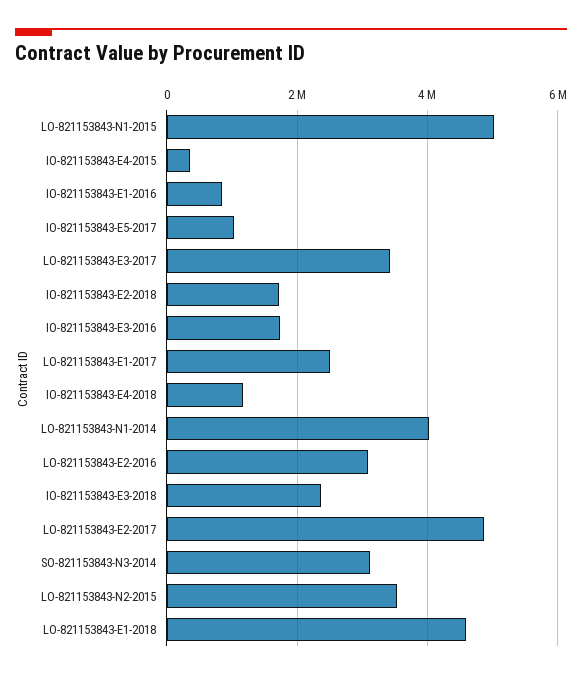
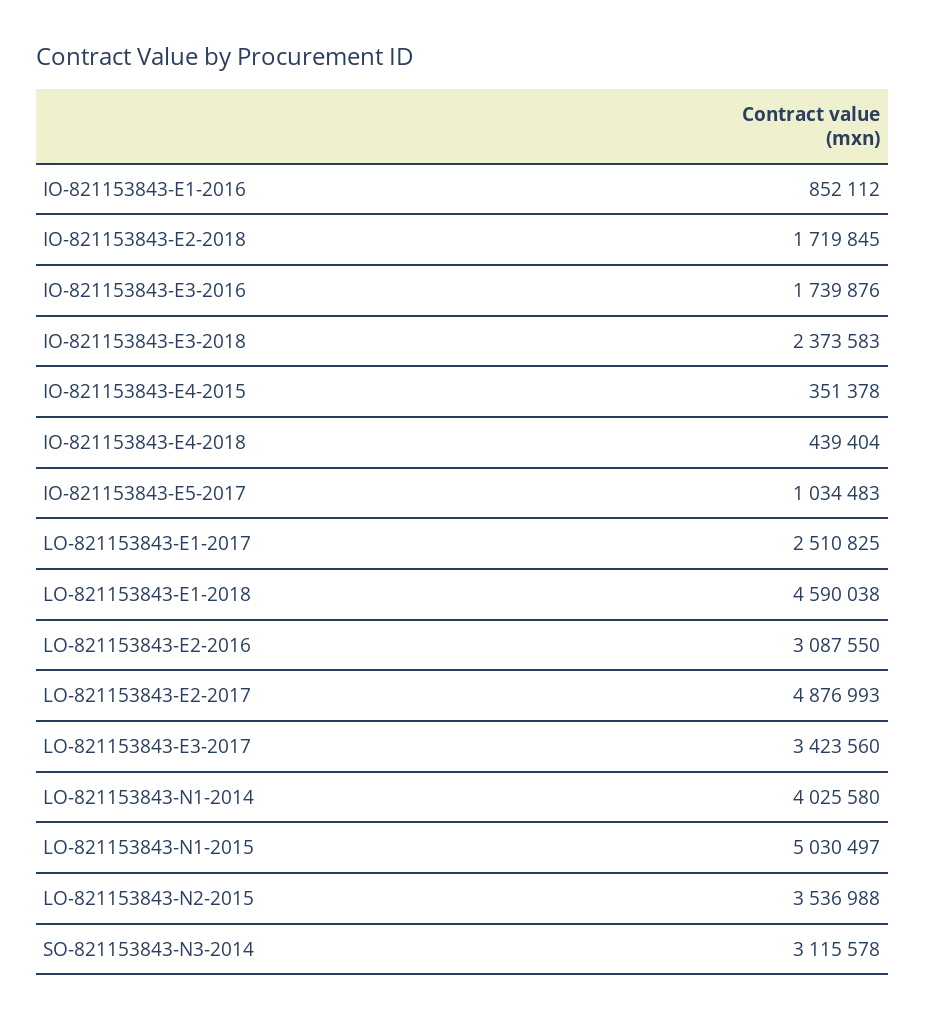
IO-821153843-E4-2018: 1200000 -> 439404

